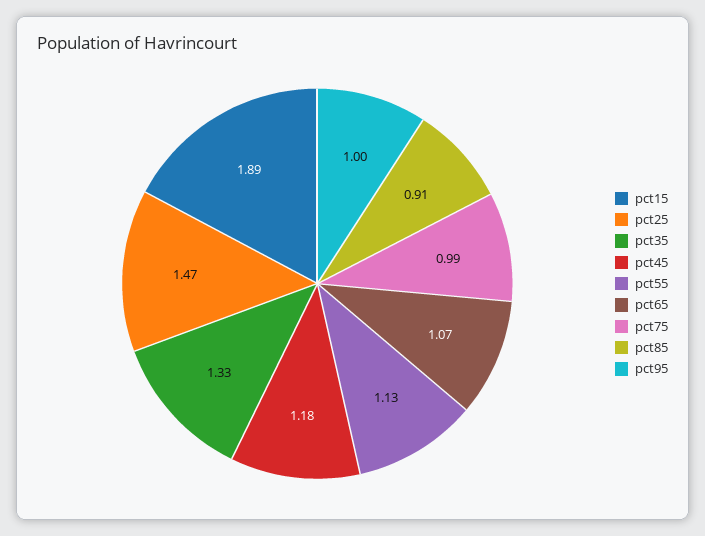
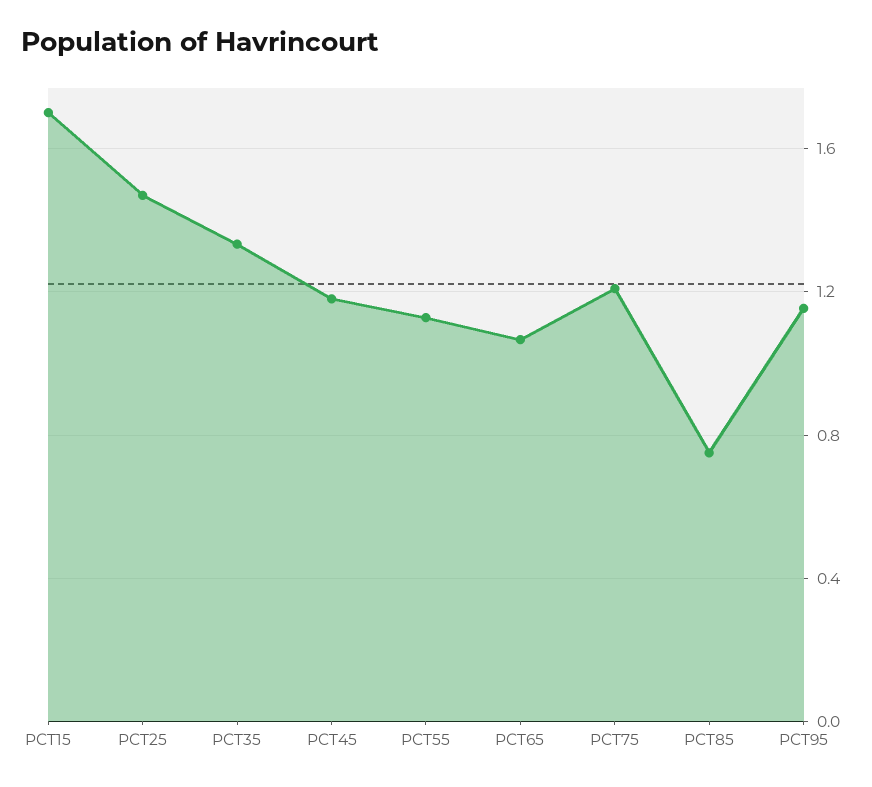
pct15: 1.89 -> 1.7
pct75: 0.99 -> 1.2
pct85: 0.91 -> 0.75
pct95: 1 -> 1.15

